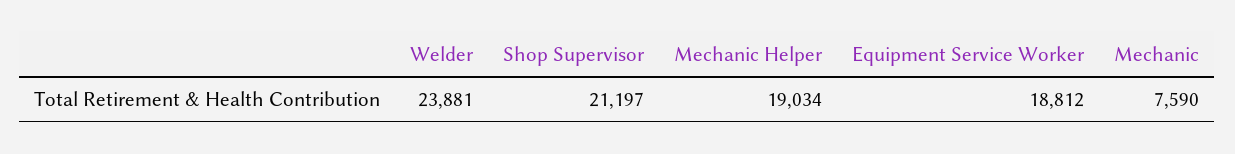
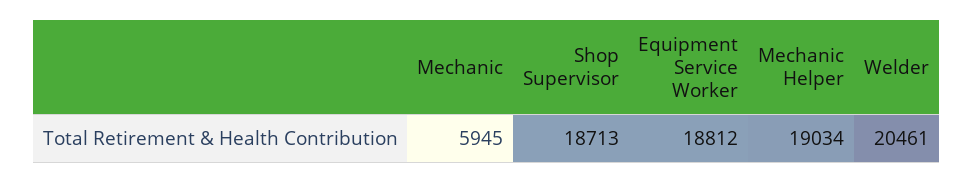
Welder: 23881 -> 20461
Shop Supervisor: 21197 -> 18713
Mechanic: 7590 -> 5945

